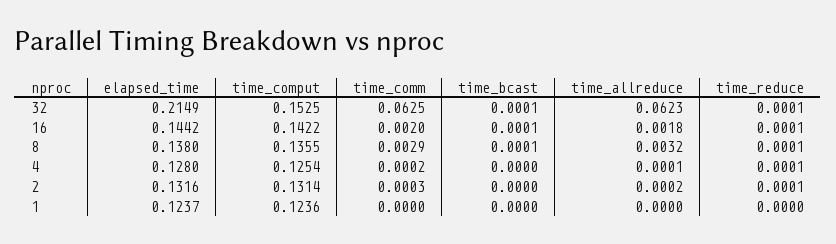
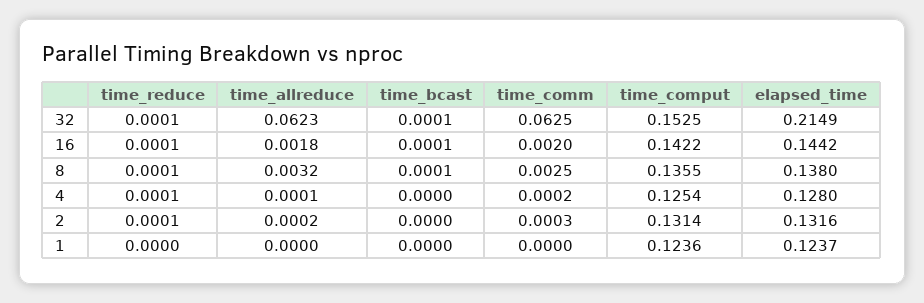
time_comm, 8: 0.0029 -> 0.0025

